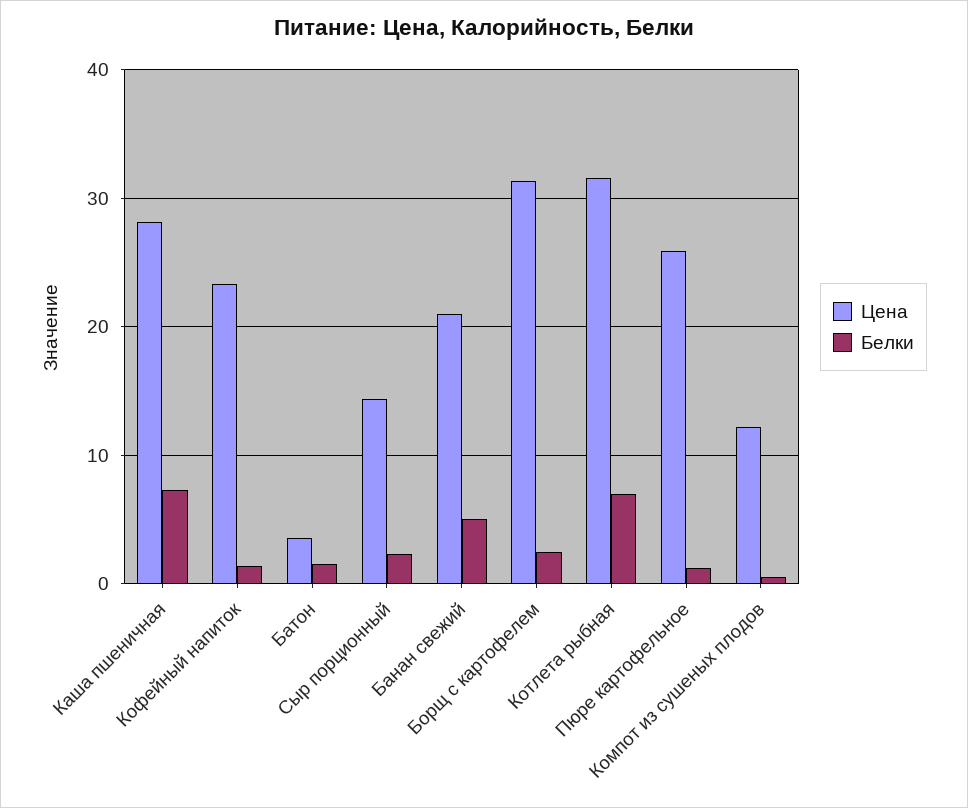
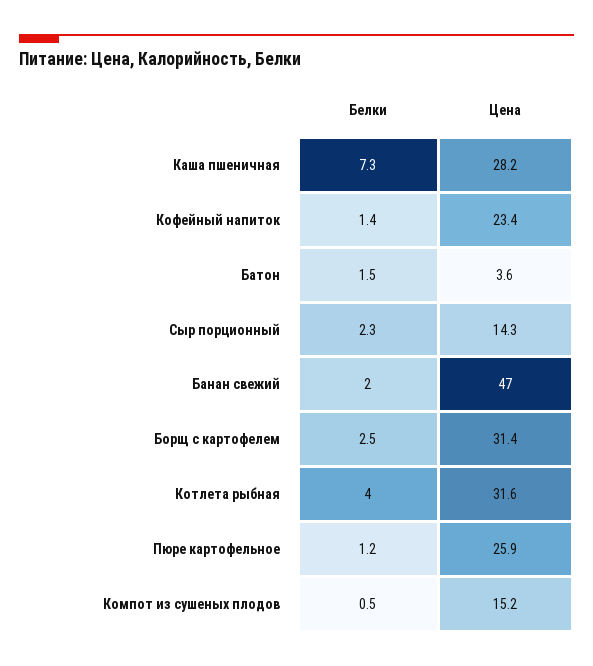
Цена, Банан свежий: 21 -> 47
Белки, Банан свежий: 5 -> 2
Белки, Котлета рыбная: 7 -> 4
Цена, Компот из сушеных плодов: 12 -> 15.2

